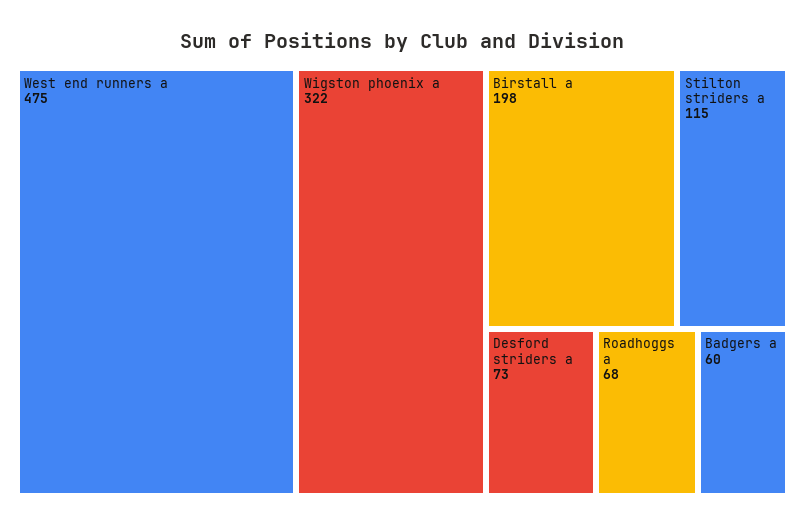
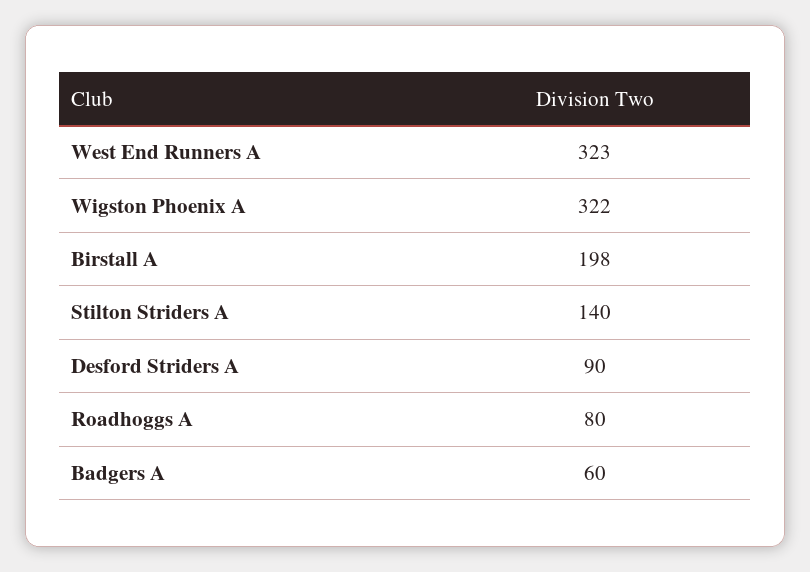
West end runners a: 475 -> 323
Stilton striders a: 115 -> 140
Desford striders a: 73 -> 90
Roadhoggs a: 68 -> 80

